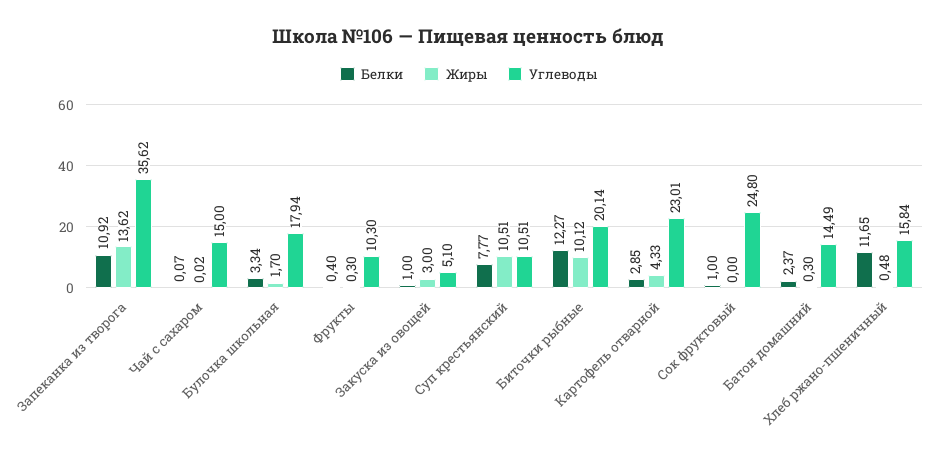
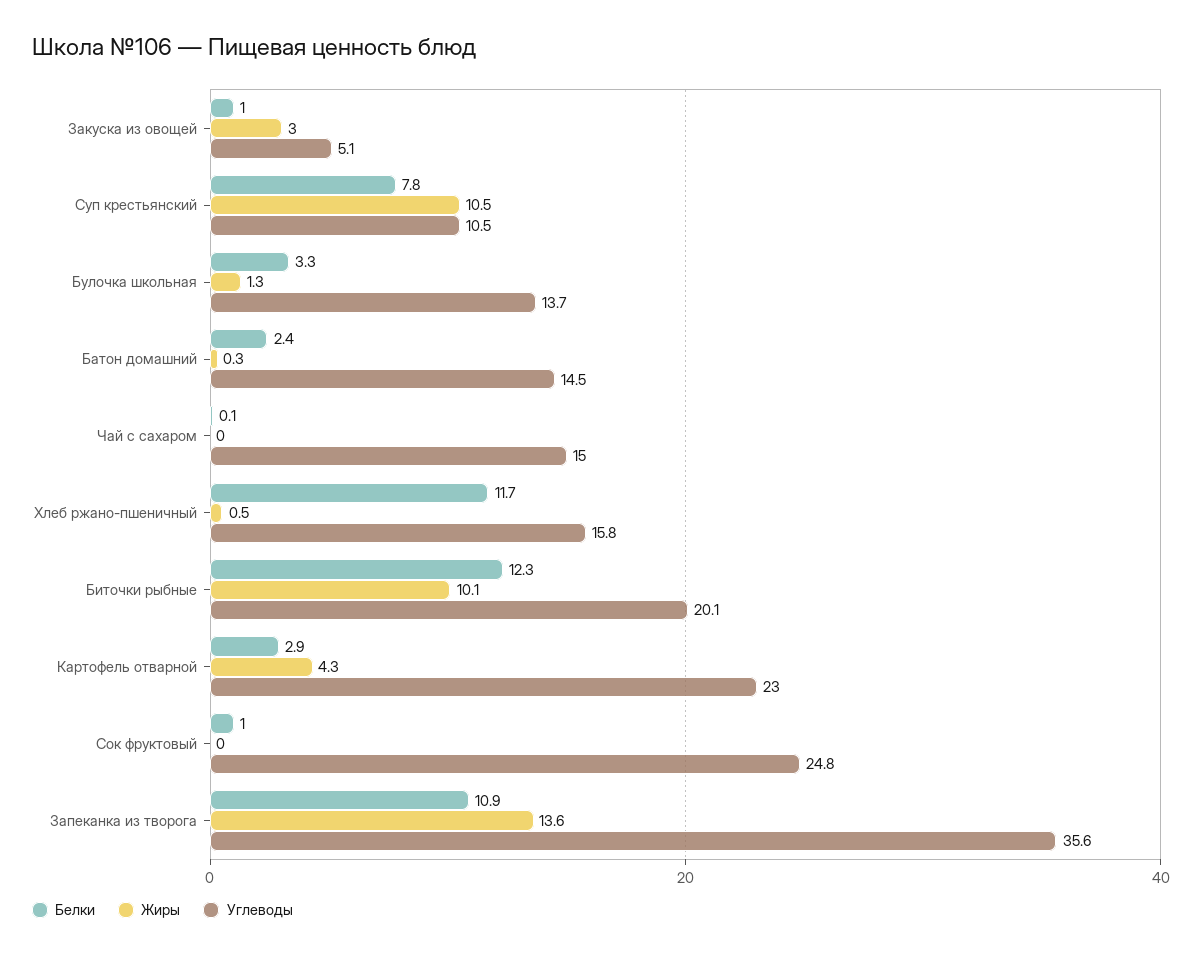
Жиры, Булочка школьная: 1.7 -> 1.3
Углеводы, Булочка школьная: 17.94 -> 13.7
Белки, Фрукты: 0.4 -> none
Жиры, Фрукты: 0.3 -> none
Углеводы, Фрукты: 10.3 -> none

